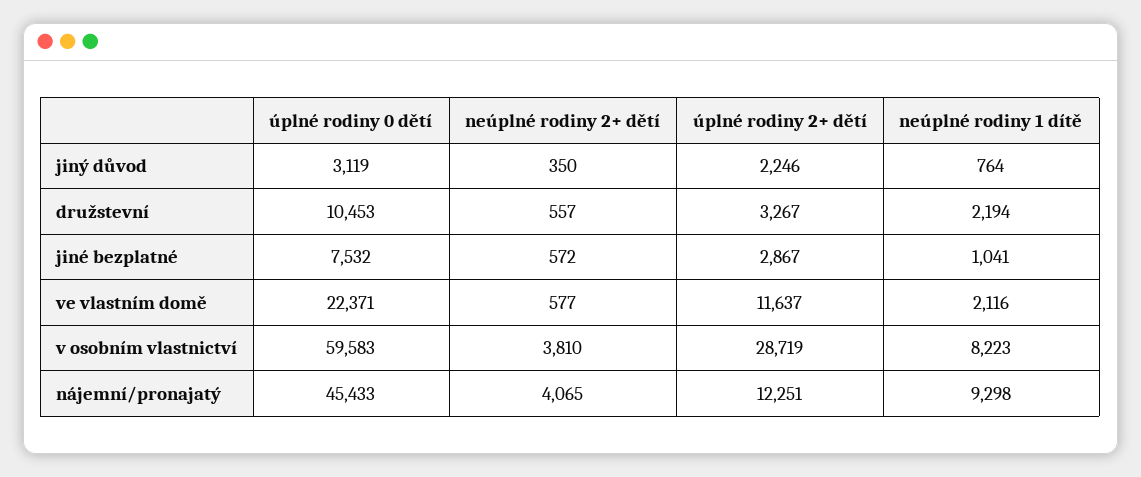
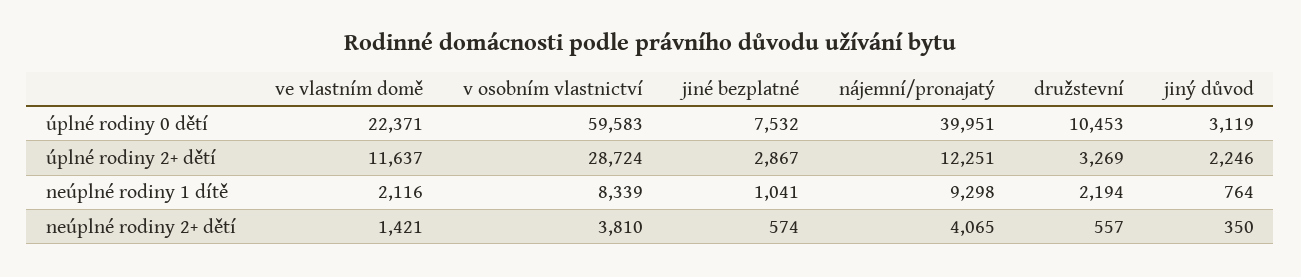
úplné rodiny 2+ dětí, družstevní: 3267 -> 3269
neúplné rodiny 2+ dětí, jiné bezplatné: 572 -> 574
neúplné rodiny 2+ dětí, ve vlastním domě: 577 -> 1421
úplné rodiny 2+ dětí, v osobním vlastnictví: 28719 -> 28724
neúplné rodiny 1 dítě, v osobním vlastnictví: 8223 -> 8339
úplné rodiny 0 dětí, nájemní/pronajatý: 45433 -> 39951

